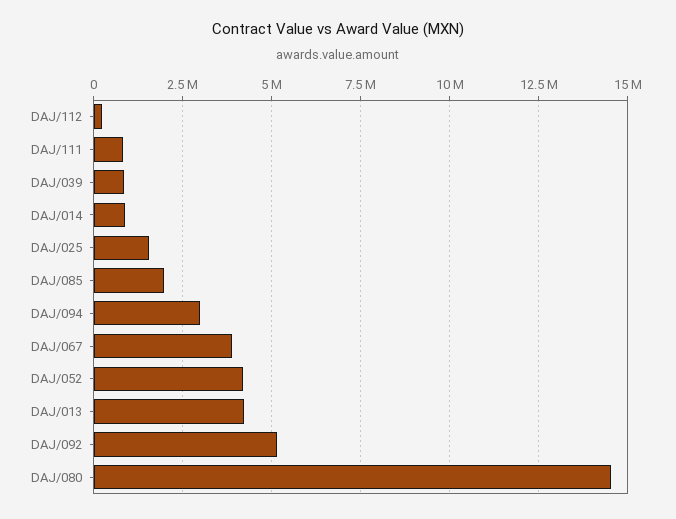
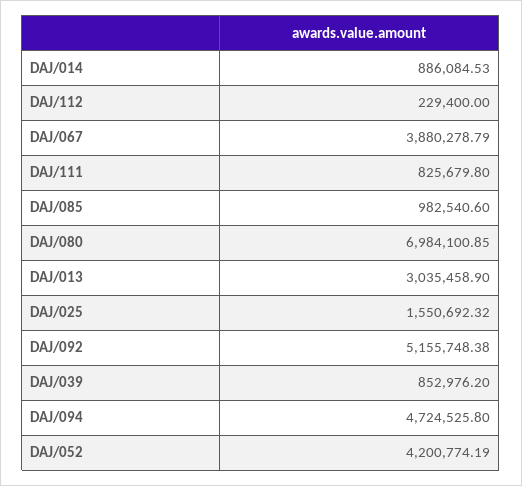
DAJ/085: 2000000 -> 982540.6
DAJ/094: 3000000 -> 4724525.8
DAJ/013: 4250000 -> 3035458.9
DAJ/080: 14500000 -> 6984100.85

